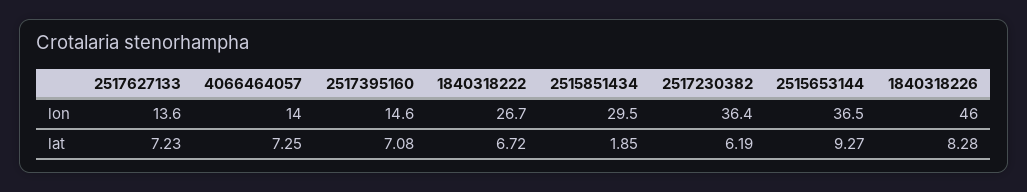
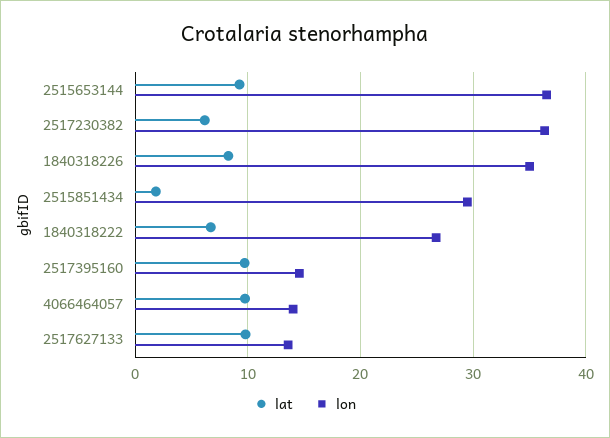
lon, 1840318226: 46 -> 35
lat, 2517627133: 7.23 -> 10
lat, 4066464057: 7.25 -> 10
lat, 2517395160: 7.08 -> 10

